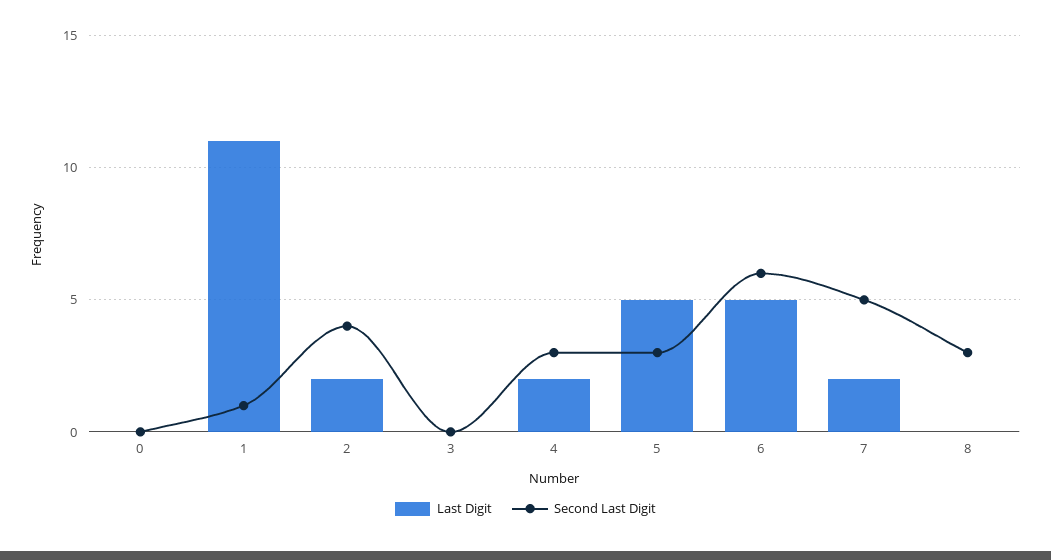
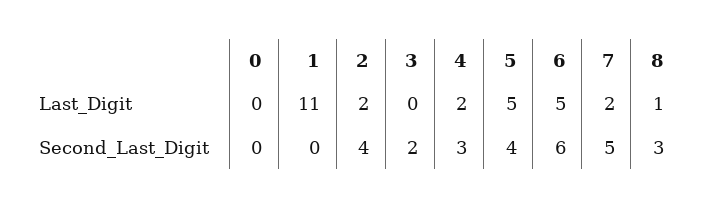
Second Last Digit, 1: 1 -> 0
Second Last Digit, 3: 0 -> 2
Second Last Digit, 5: 3 -> 4
Last Digit, 8: 0 -> 1

